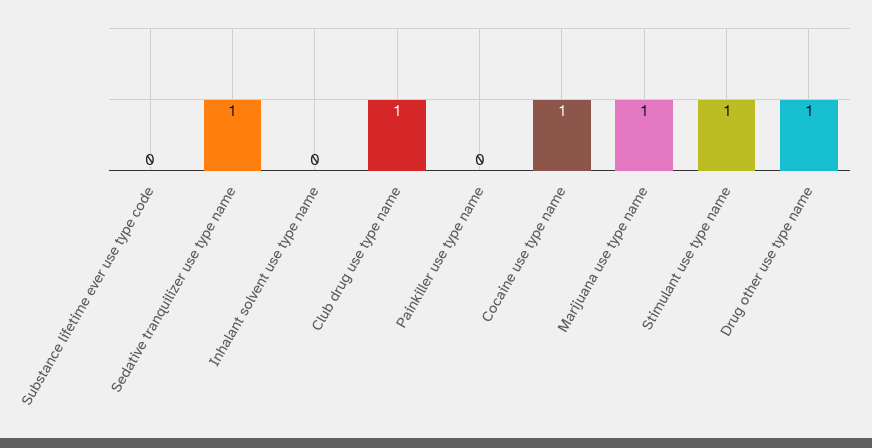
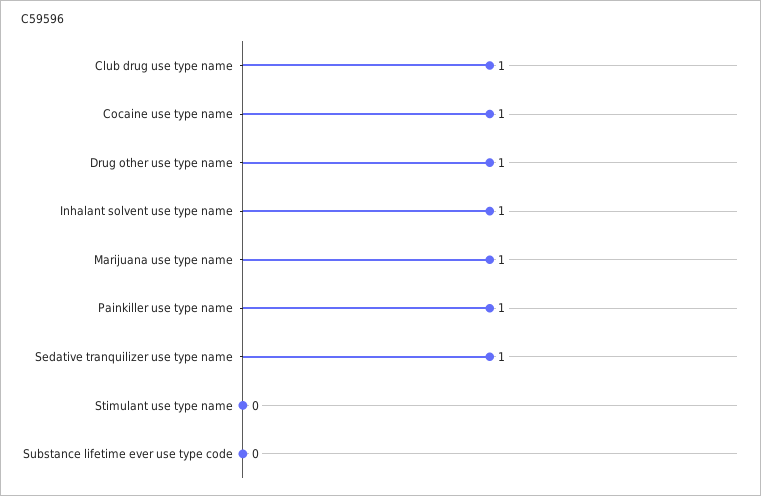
Inhalant solvent use type name: 0 -> 1
Painkiller use type name: 0 -> 1
Stimulant use type name: 1 -> 0

